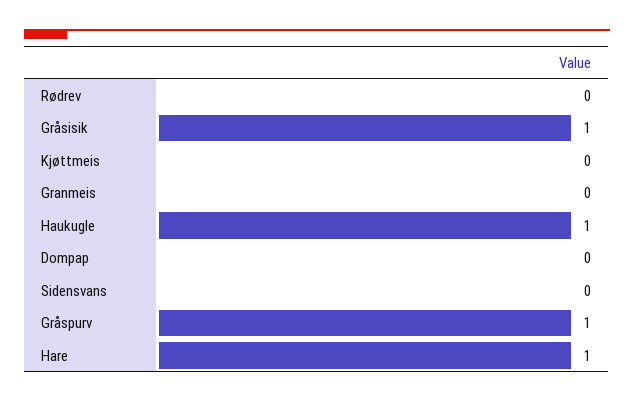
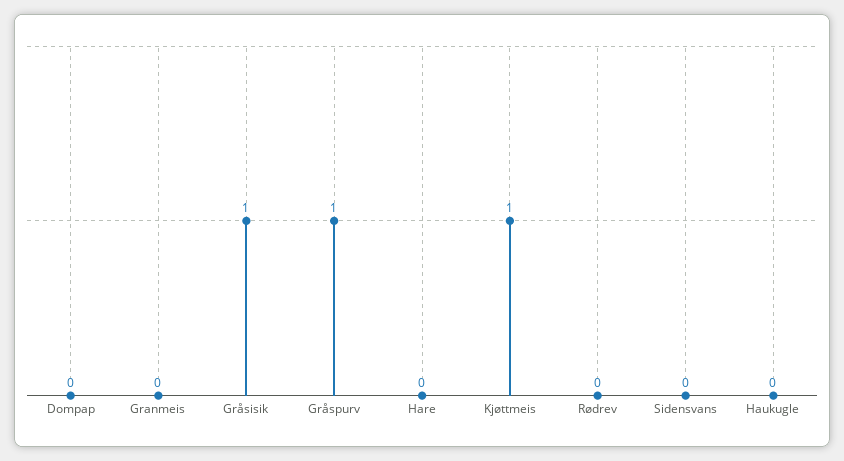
Kjøttmeis: 0 -> 1
Haukugle: 1 -> 0
Hare: 1 -> 0

